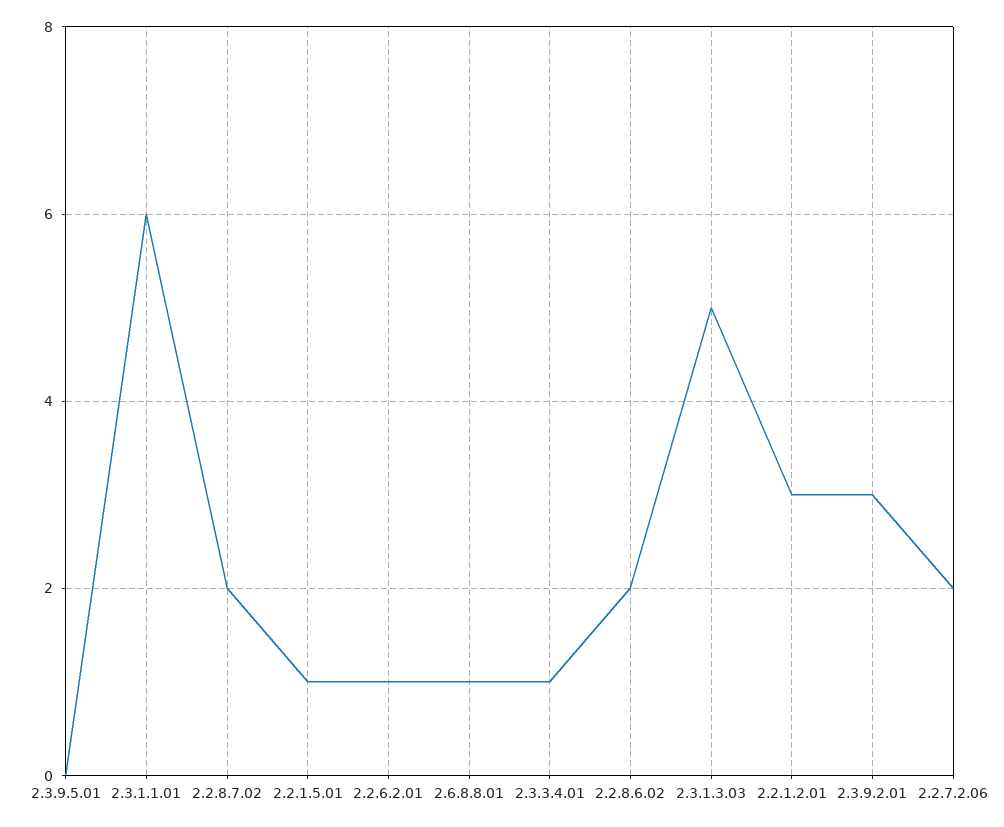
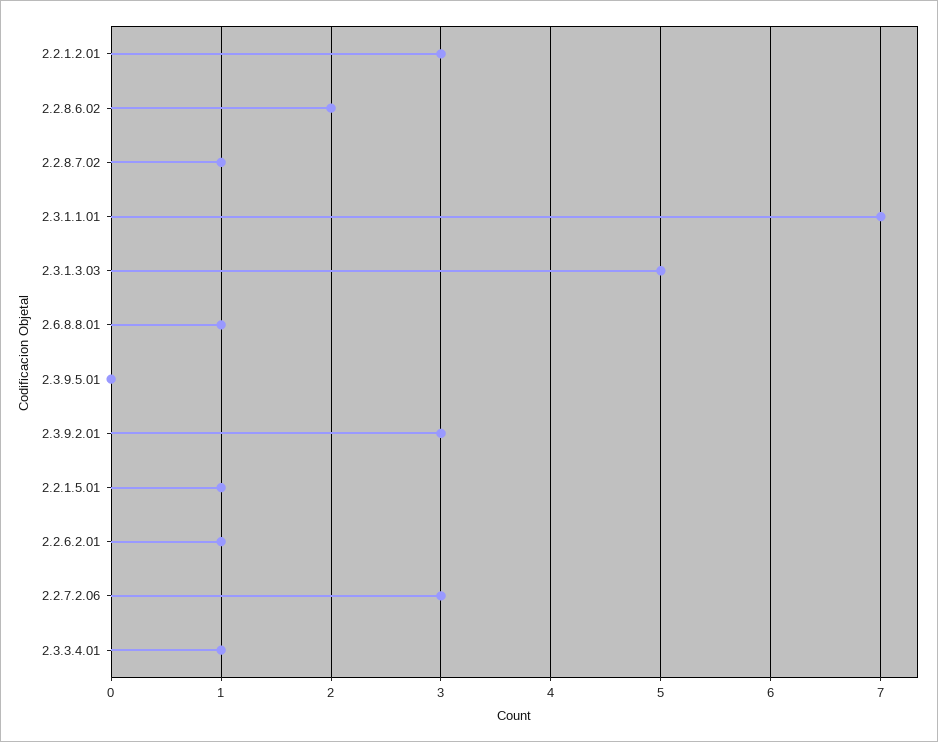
2.3.1.1.01: 6 -> 7
2.2.8.7.02: 2 -> 1
2.2.7.2.06: 2 -> 3

